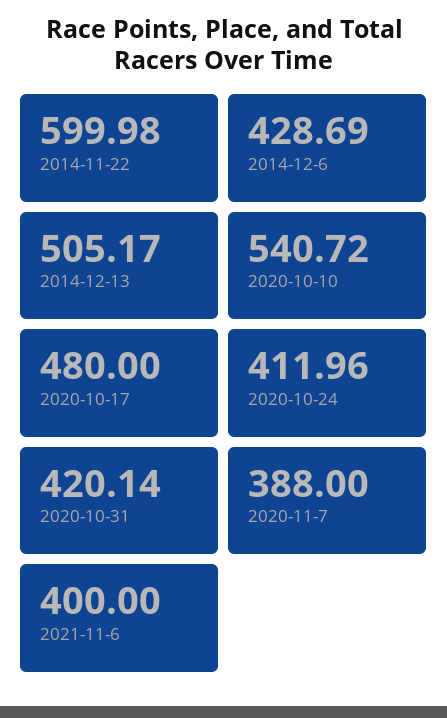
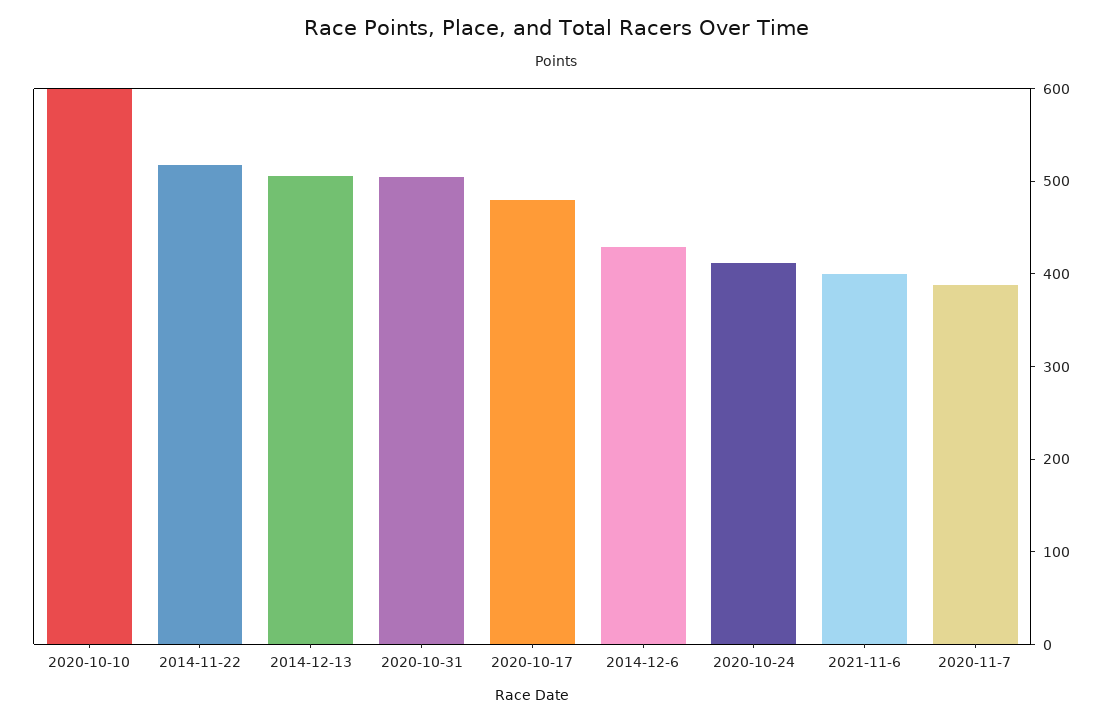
2014-11-22: 599.98 -> 520
2020-10-10: 540.72 -> 600
2020-10-31: 420.14 -> 500

